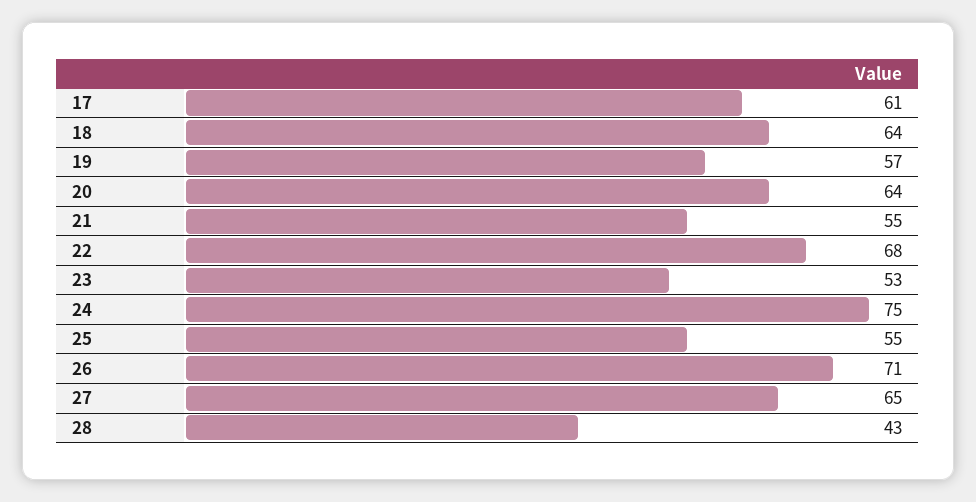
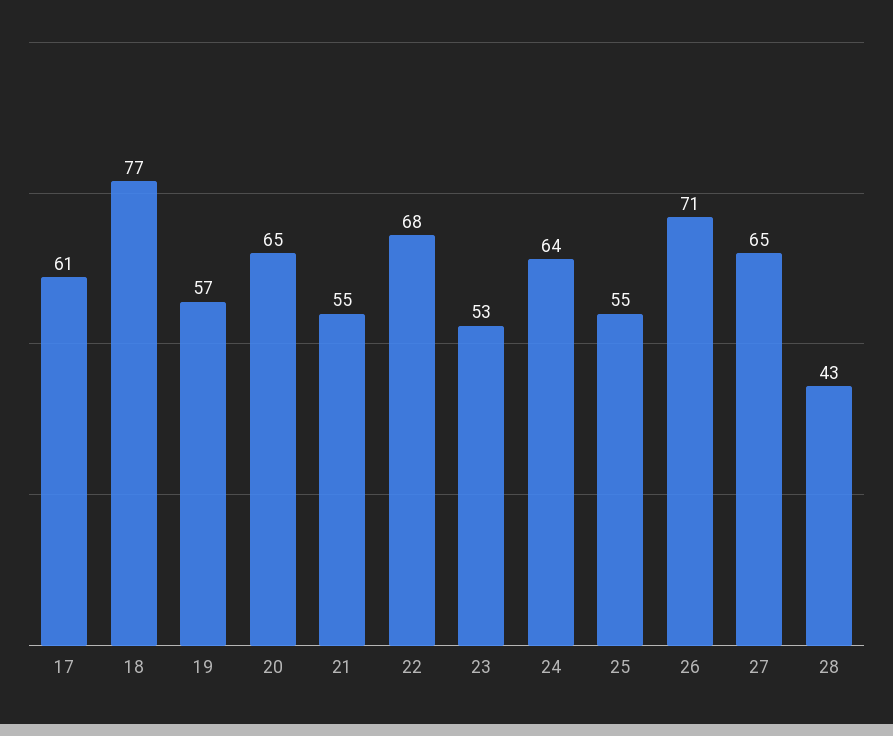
18: 64 -> 77
20: 64 -> 65
24: 75 -> 64

